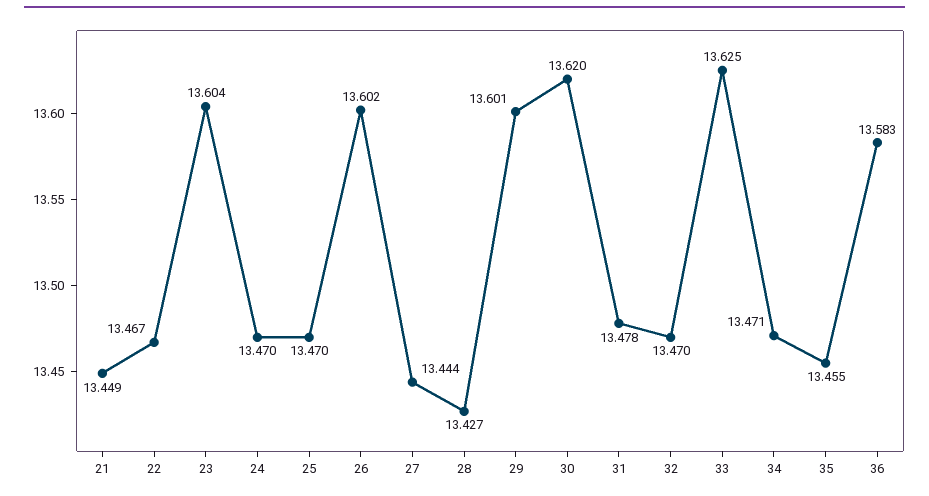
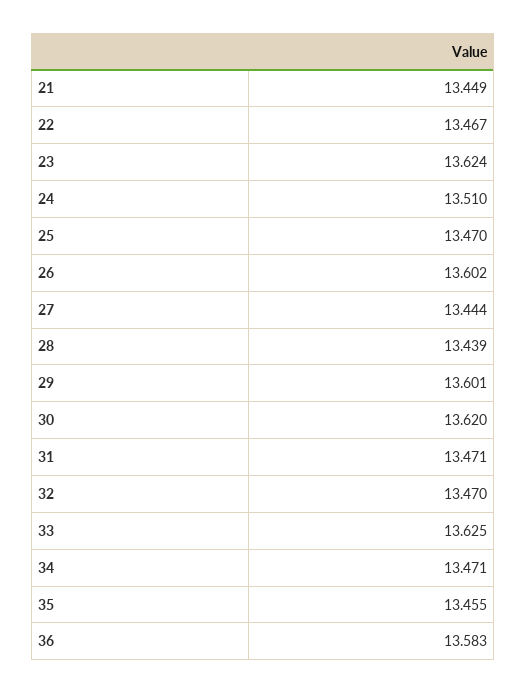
23: 13.604 -> 13.624
24: 13.47 -> 13.51
28: 13.427 -> 13.439
31: 13.478 -> 13.471

